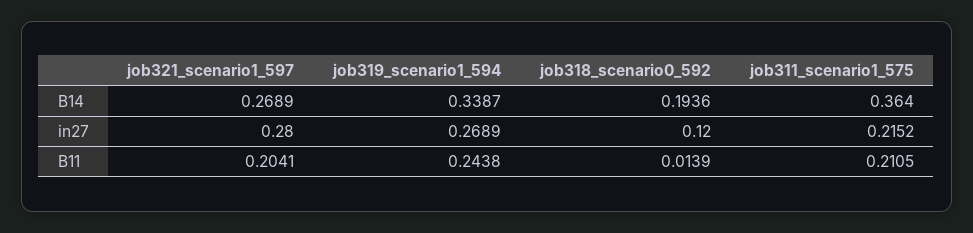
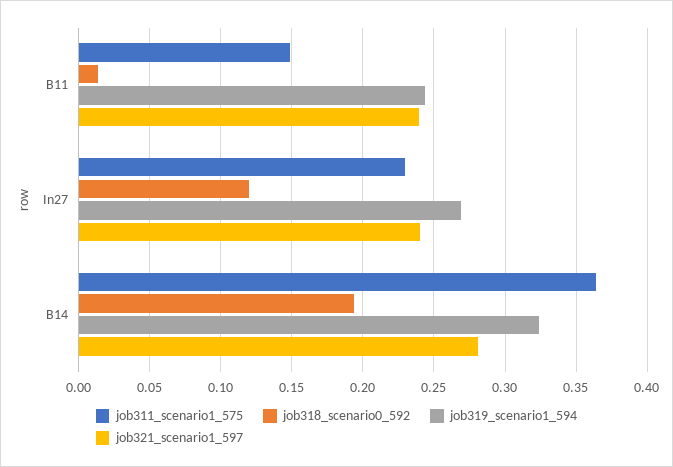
job321_scenario1_597, B14: 0.2689 -> 0.28
job319_scenario1_594, B14: 0.3387 -> 0.325
job321_scenario1_597, in27: 0.28 -> 0.24
job311_scenario1_575, in27: 0.2152 -> 0.23
job321_scenario1_597, B11: 0.2041 -> 0.24
job311_scenario1_575, B11: 0.2105 -> 0.15

